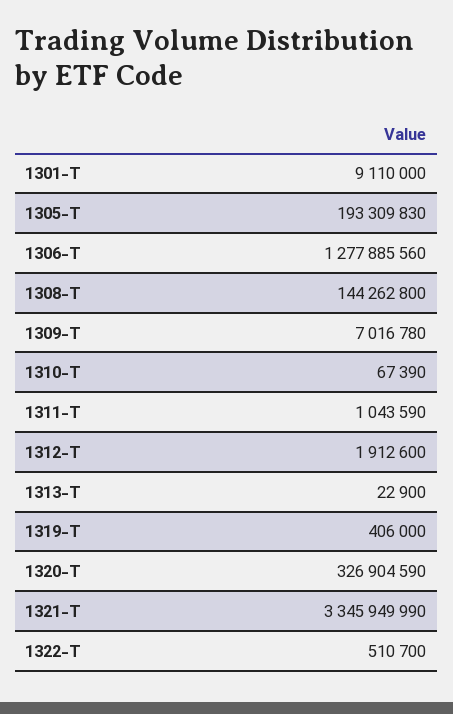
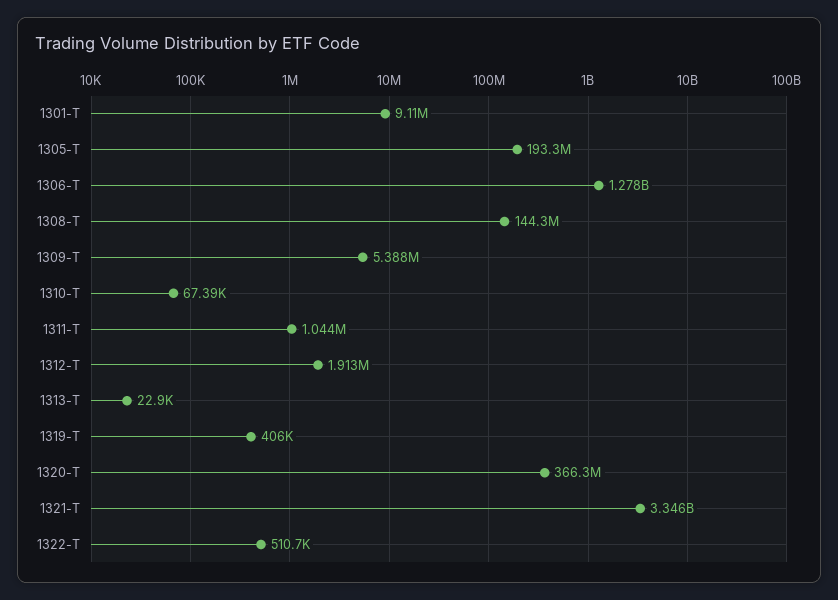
1309-T: 7016780 -> 5388000
1320-T: 326904590 -> 366300000

